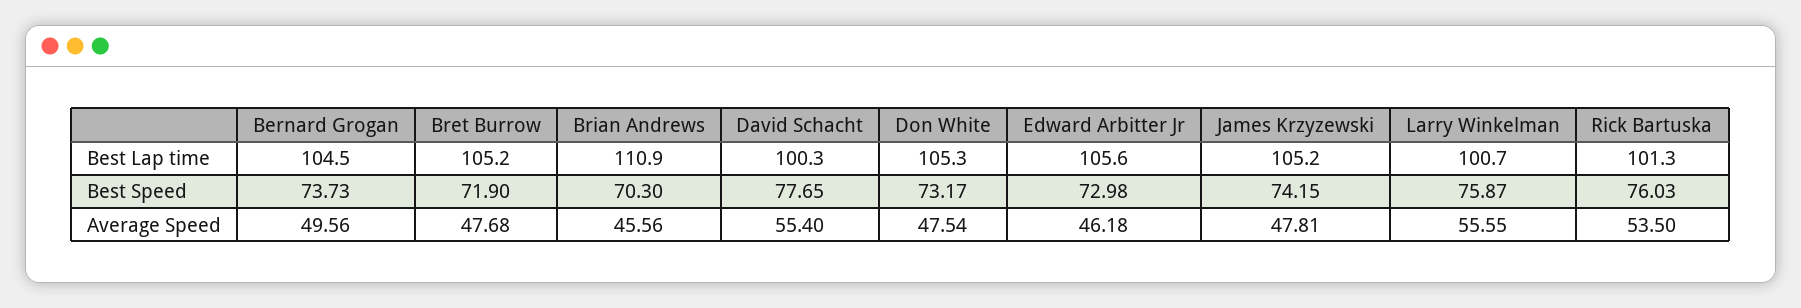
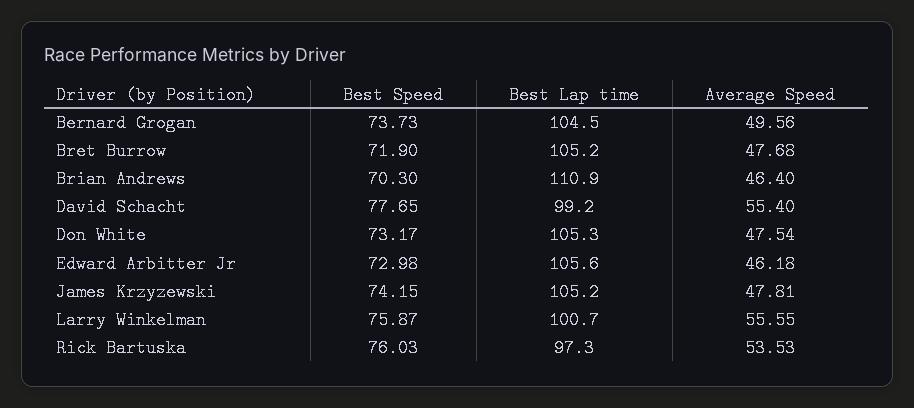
David Schacht, Best Lap time: 100.3 -> 99.2
Rick Bartuska, Best Lap time: 101.3 -> 97.3
Brian Andrews, Average Speed: 45.56 -> 46.4
Rick Bartuska, Average Speed: 53.5 -> 53.53

